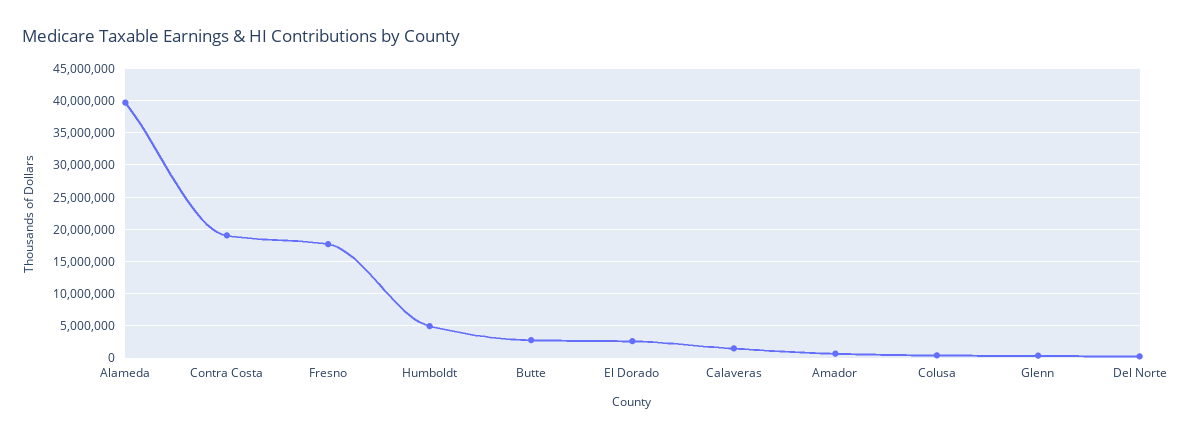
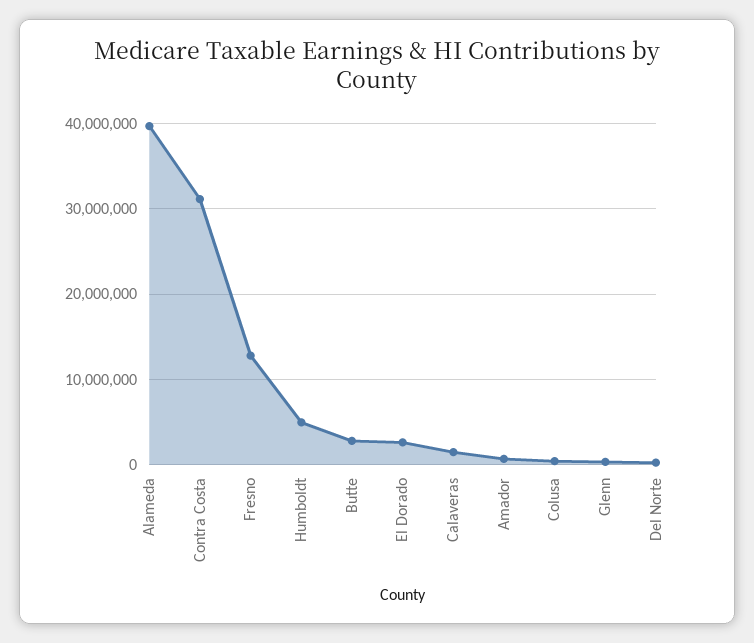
Contra Costa: 19000000 -> 31000000
Fresno: 18000000 -> 13000000

